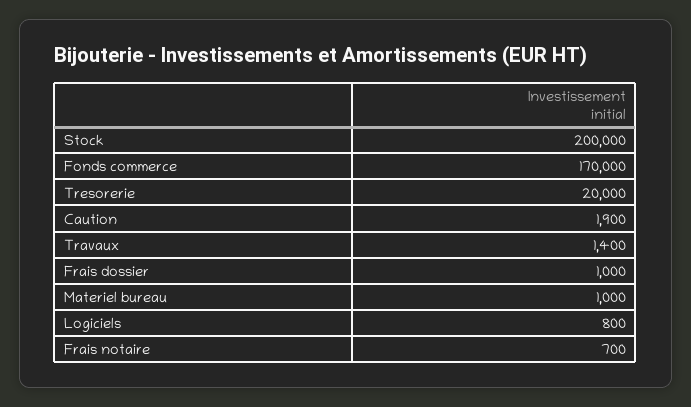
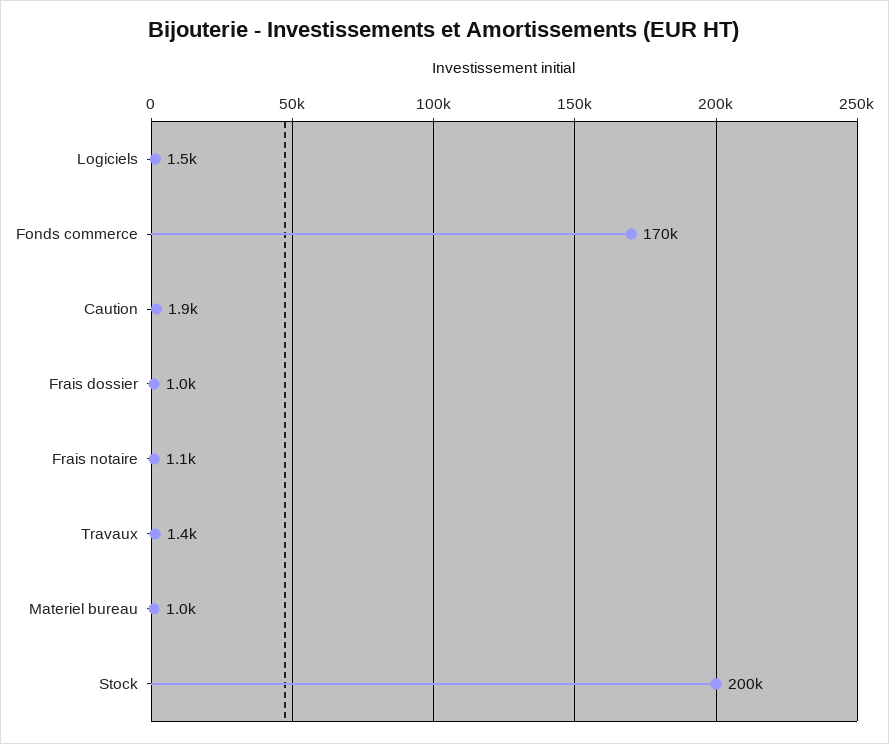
Tresorerie: 20000 -> none
Logiciels: 800 -> 1500
Frais notaire: 700 -> 1100

